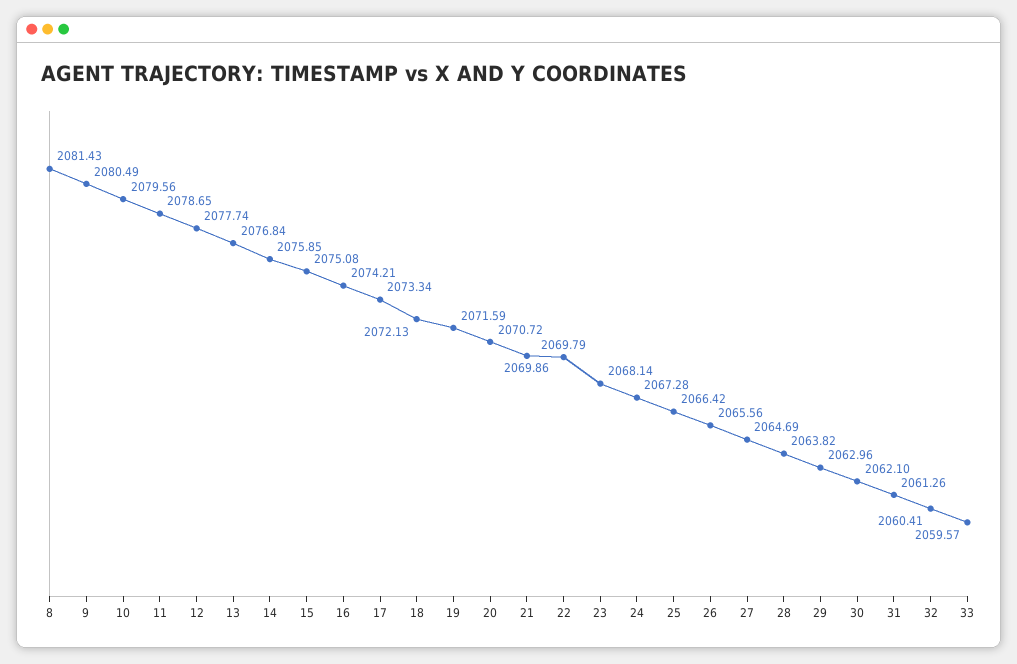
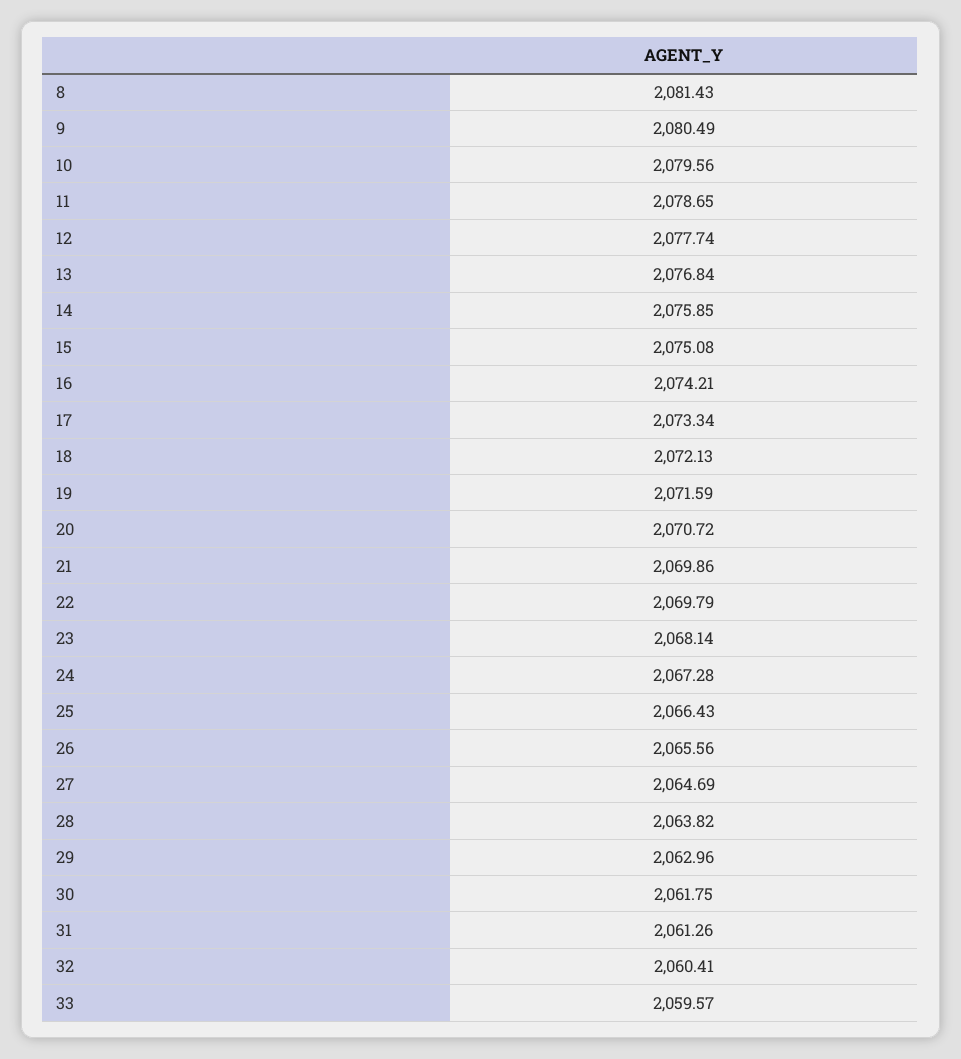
25: 2066.42 -> 2066.43
30: 2062.1 -> 2061.75

